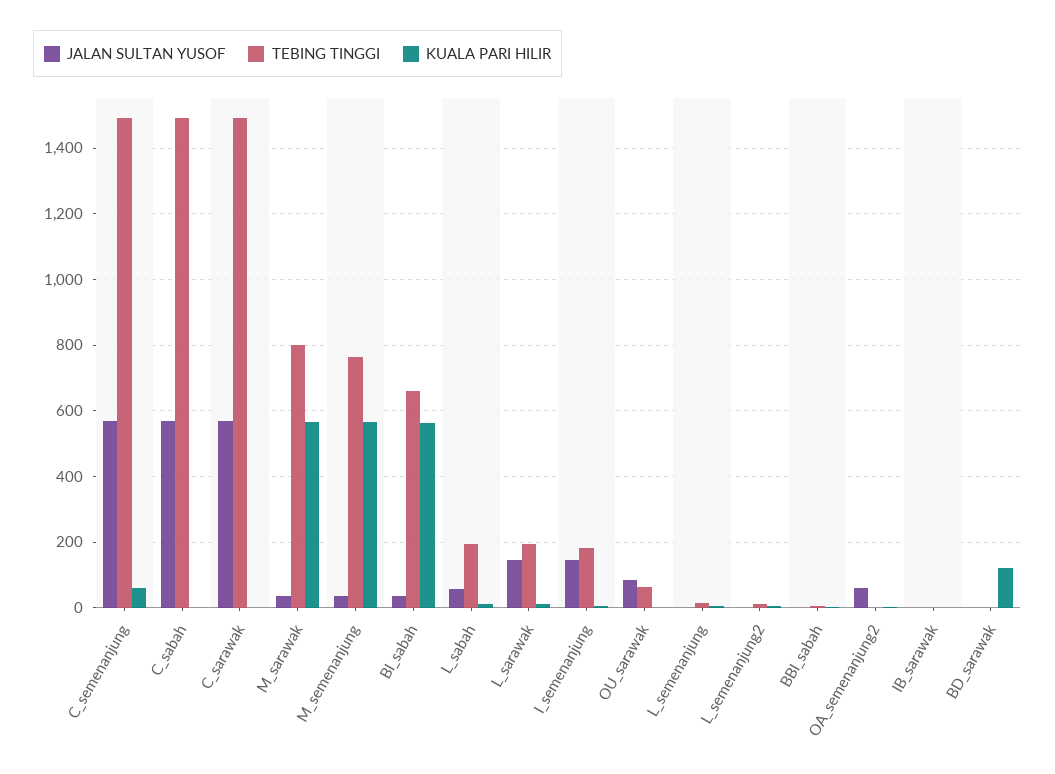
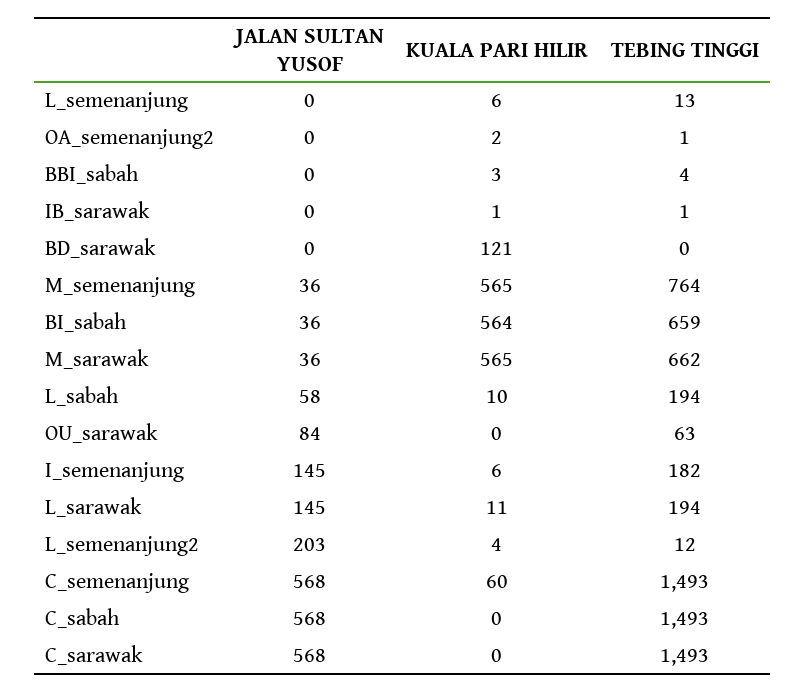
TEBING TINGGI, M_sarawak: 800 -> 662
JALAN SULTAN YUSOF, L_semenanjung2: 0 -> 203
JALAN SULTAN YUSOF, OA_semenanjung2: 60 -> 0

